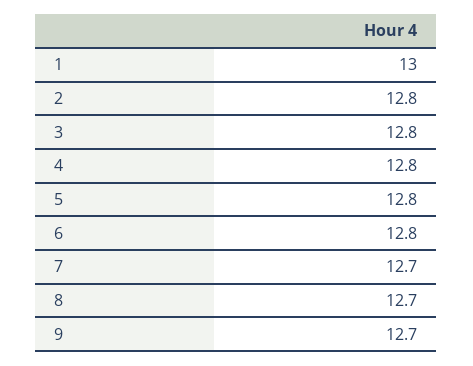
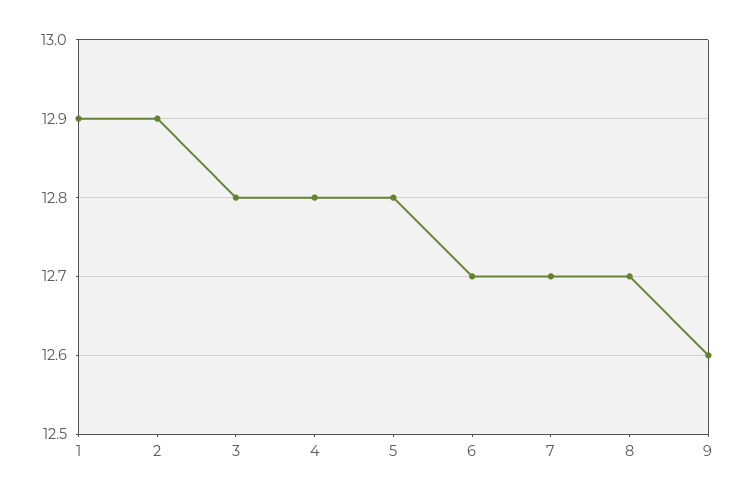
1: 13 -> 12.9
2: 12.8 -> 12.9
6: 12.8 -> 12.7
9: 12.7 -> 12.6

